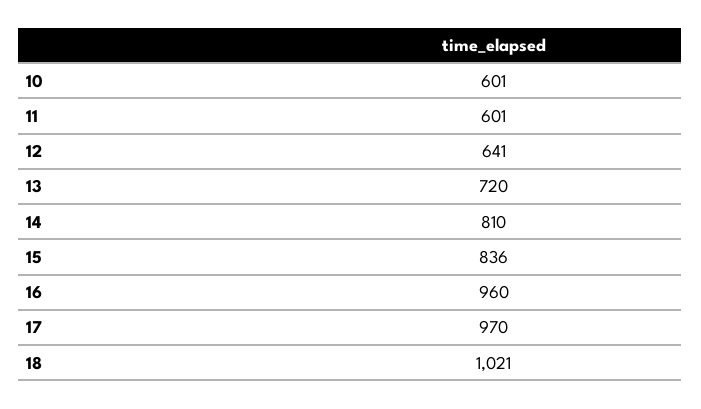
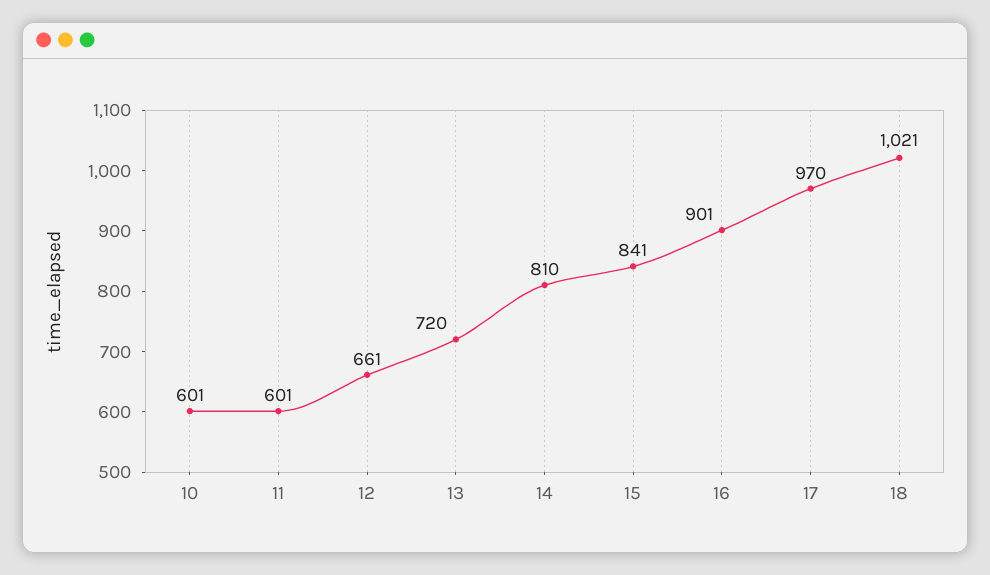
12: 641 -> 661
15: 836 -> 841
16: 960 -> 901

